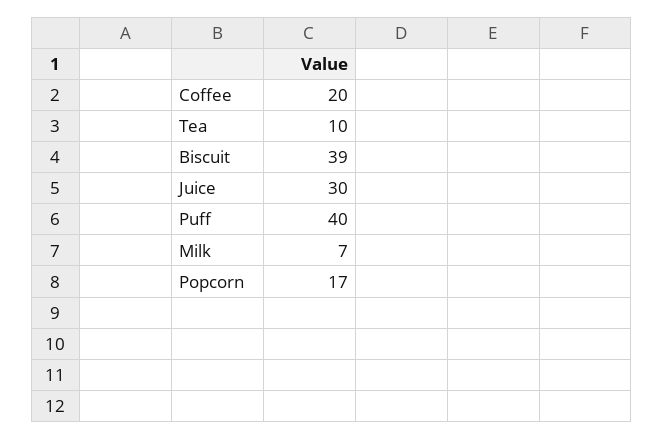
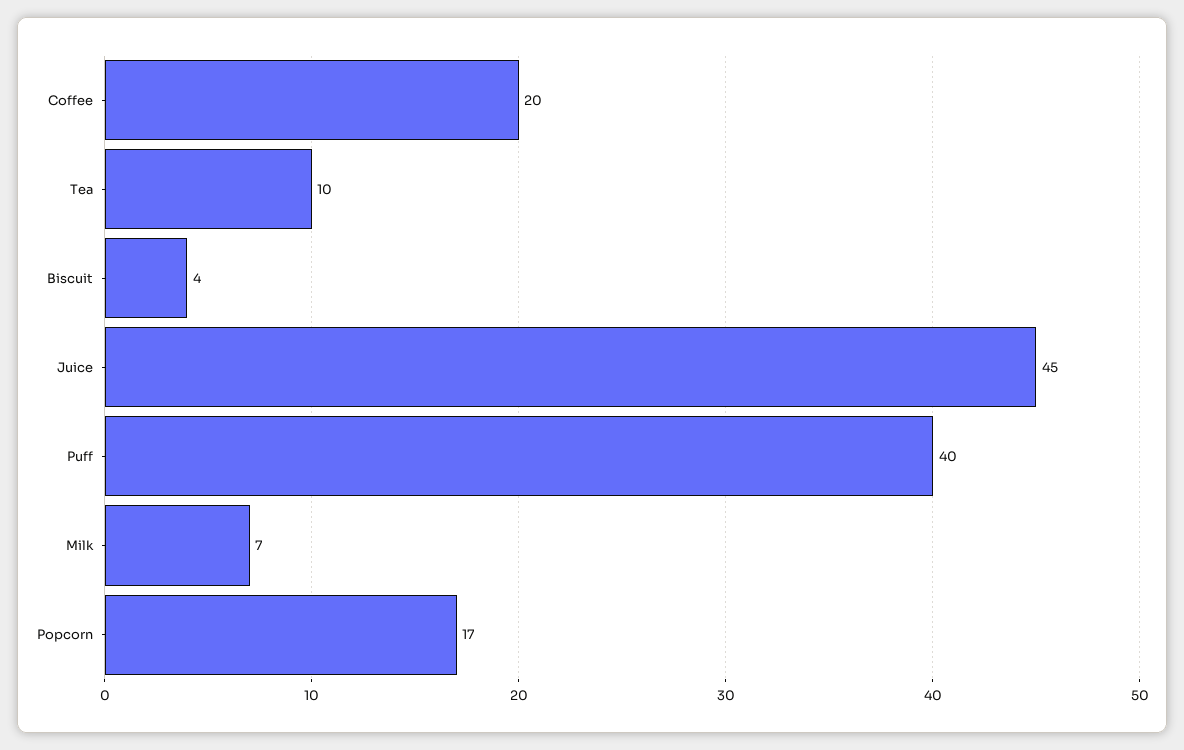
Biscuit: 39 -> 4
Juice: 30 -> 45

